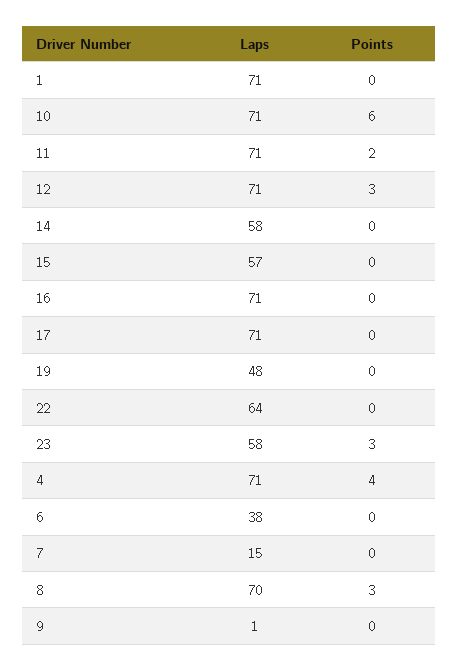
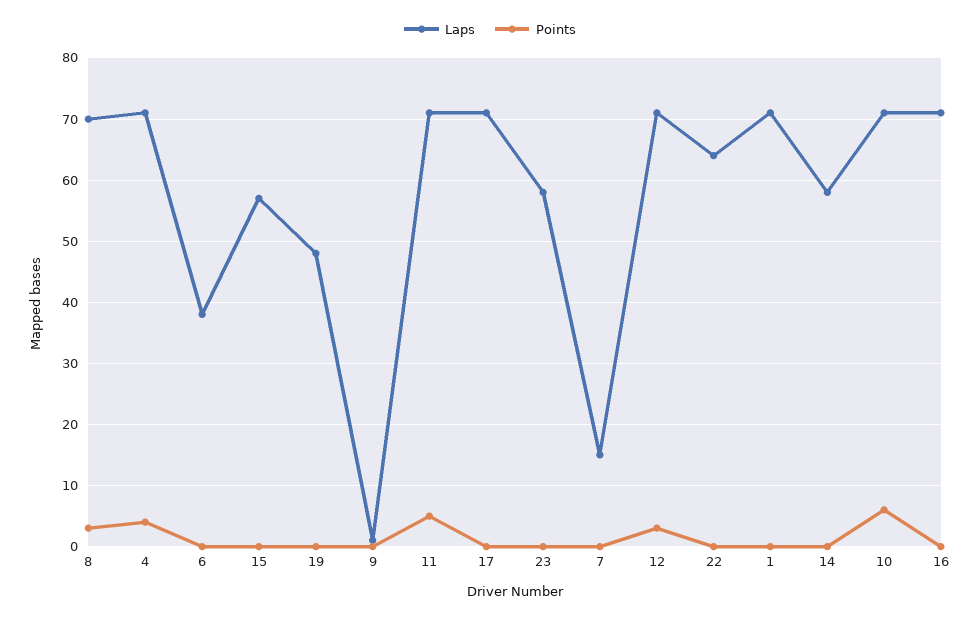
Points, 11: 2 -> 5
Points, 23: 3 -> 0

